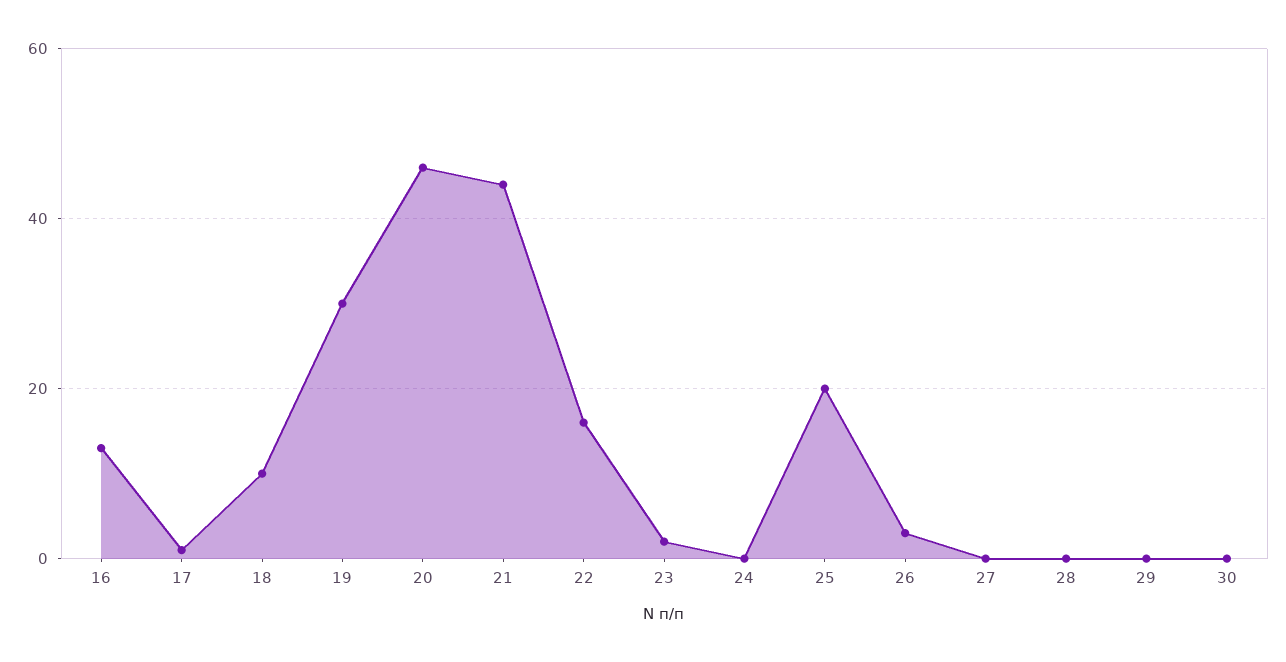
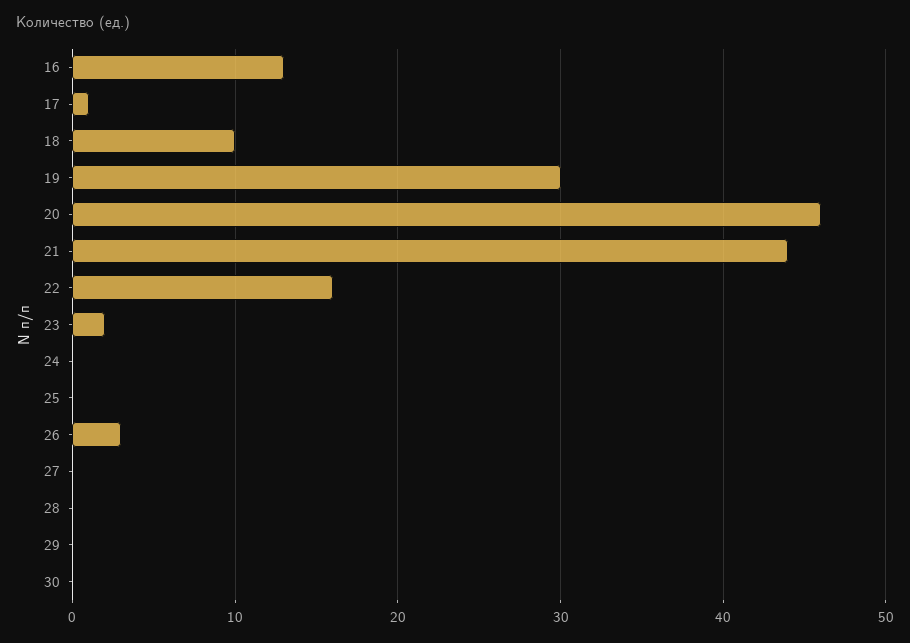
25: 20 -> 0

